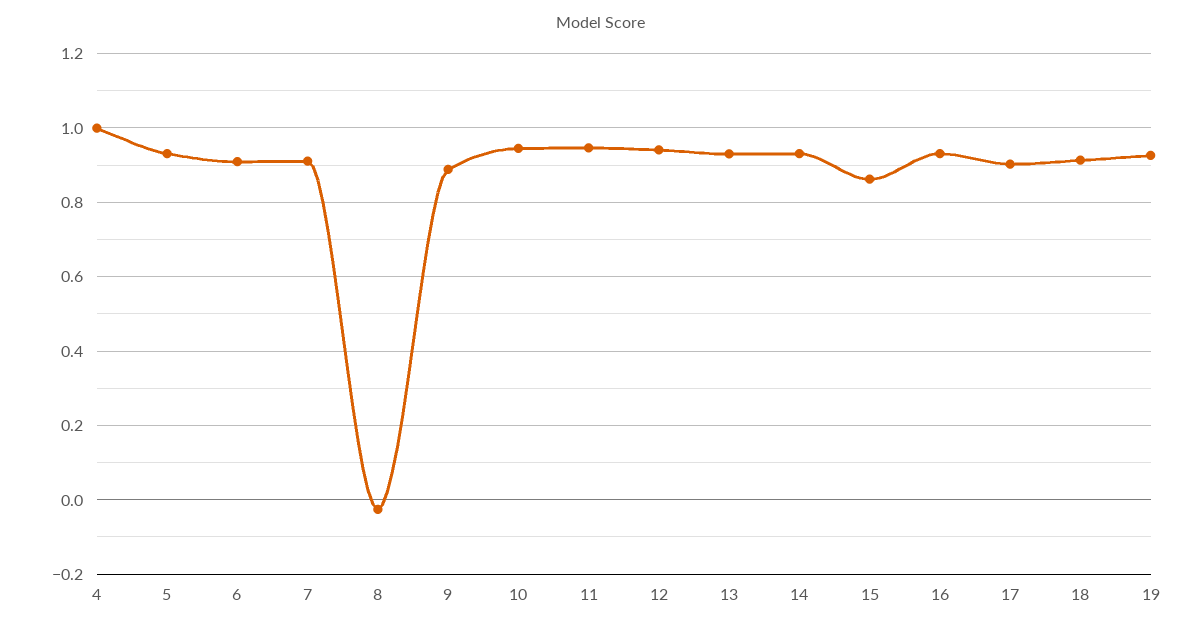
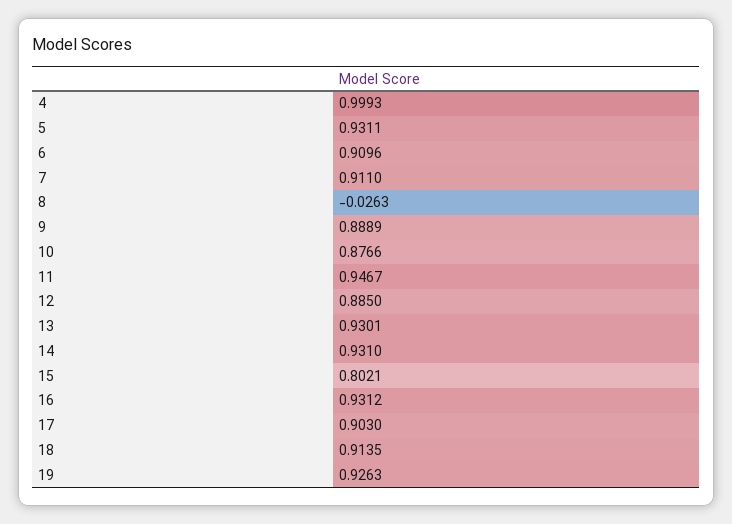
10: 0.94 -> 0.8766
12: 0.94 -> 0.885
15: 0.86 -> 0.8021

